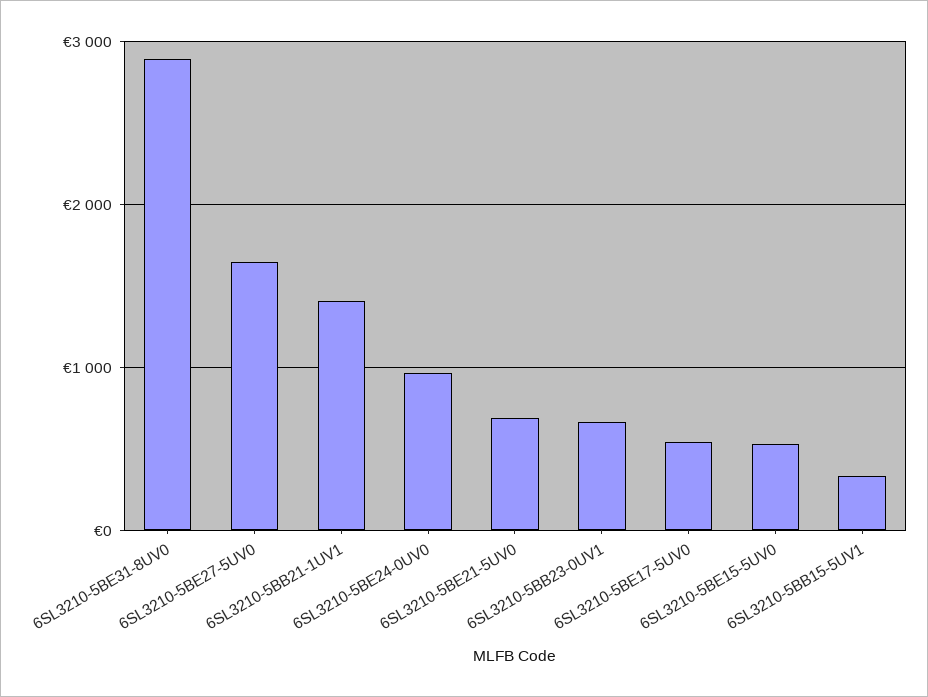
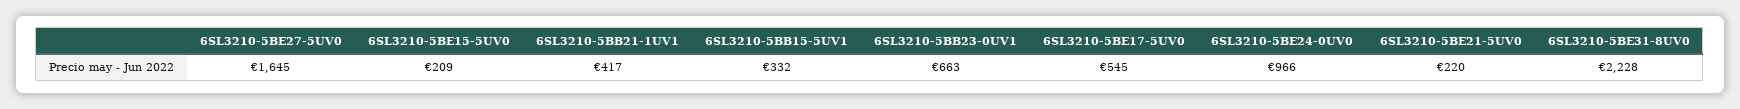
6SL3210-5BE31-8UV0: 2900 -> 2228
6SL3210-5BB21-1UV1: 1400 -> 417
6SL3210-5BE21-5UV0: 700 -> 220
6SL3210-5BE15-5UV0: 500 -> 209

